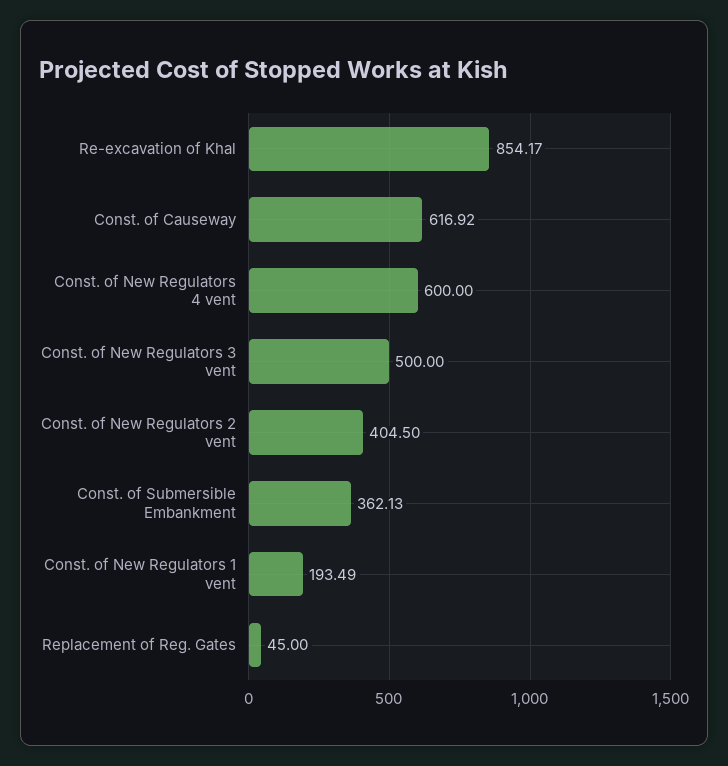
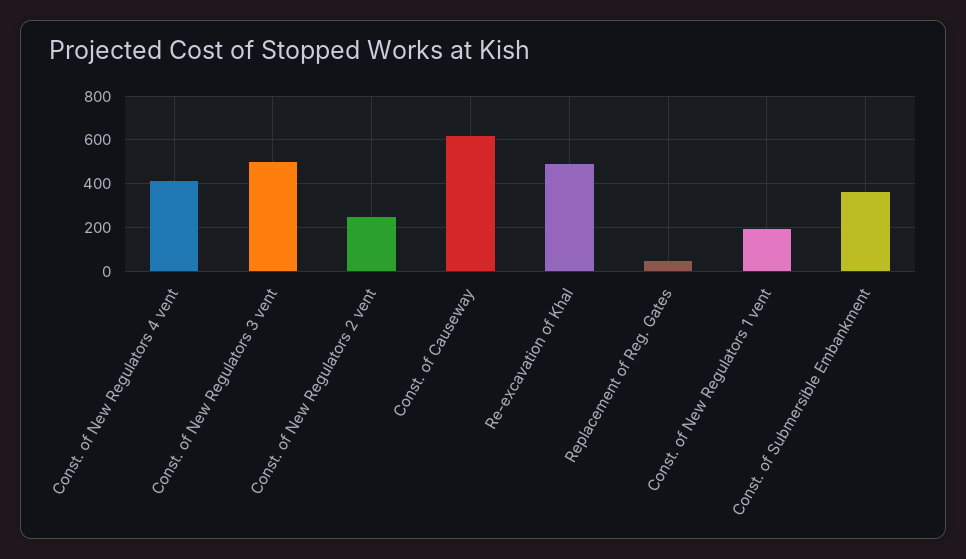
Re-excavation of Khal: 854.17 -> 500
Const. of New Regulators 4 vent: 600 -> 400
Const. of New Regulators 2 vent: 404.5 -> 250

